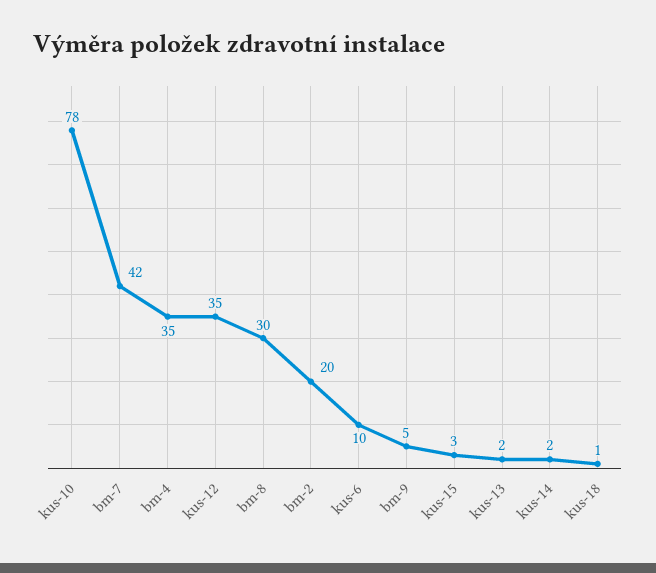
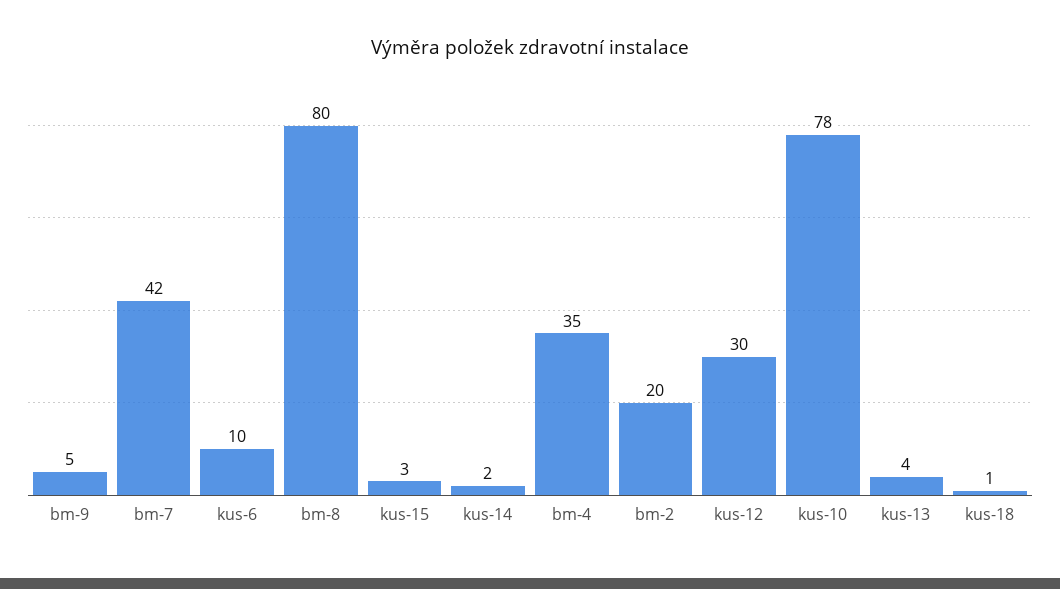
kus-12: 35 -> 30
bm-8: 30 -> 80
kus-13: 2 -> 4

